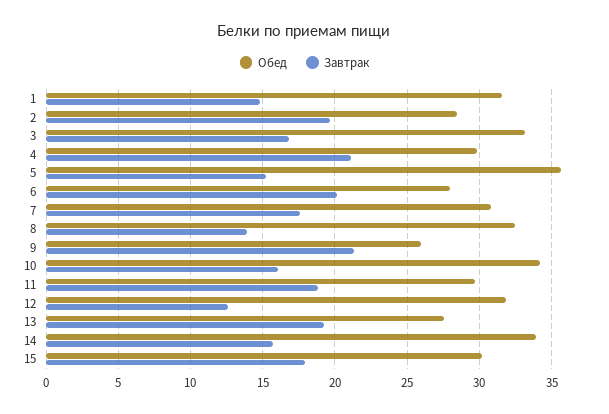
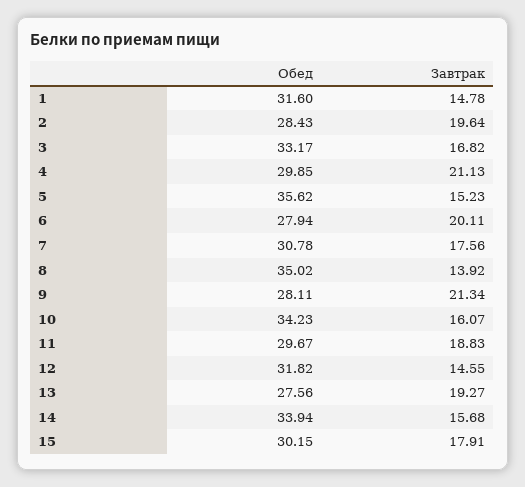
Обед, 8: 32.5 -> 35.02
Обед, 9: 26 -> 28.11
Завтрак, 12: 12.5 -> 14.55

